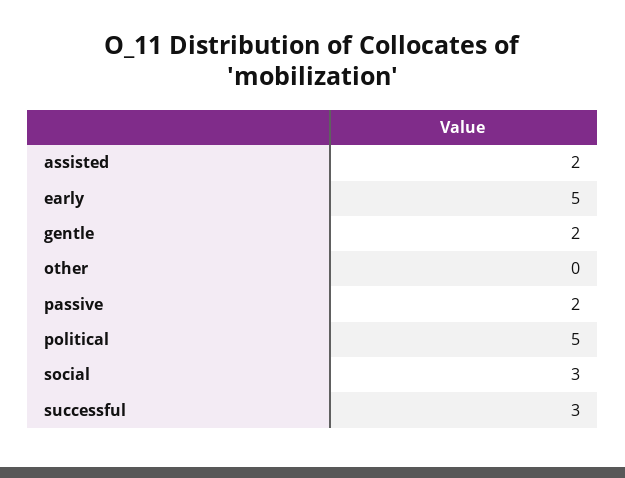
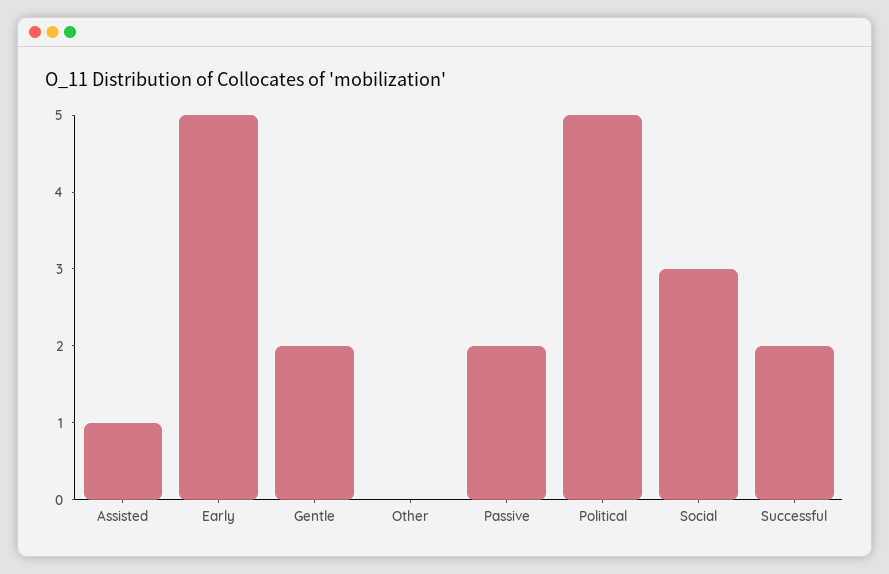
assisted: 2 -> 1
successful: 3 -> 2

